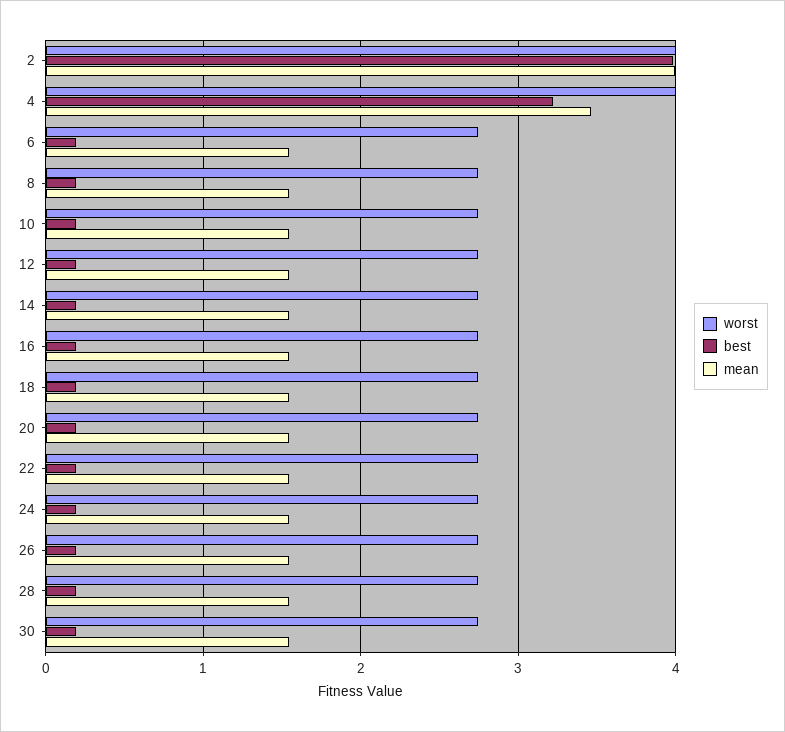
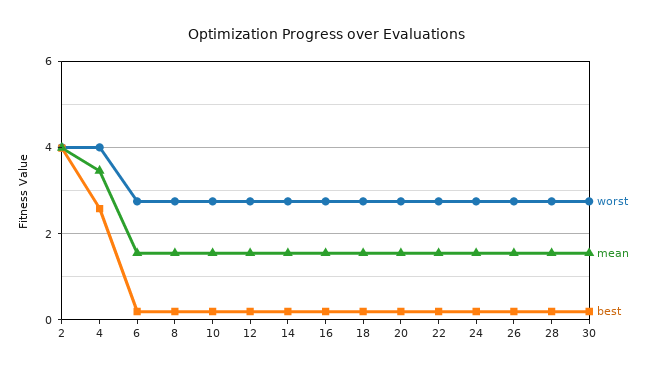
best, 4: 3.2 -> 2.6

